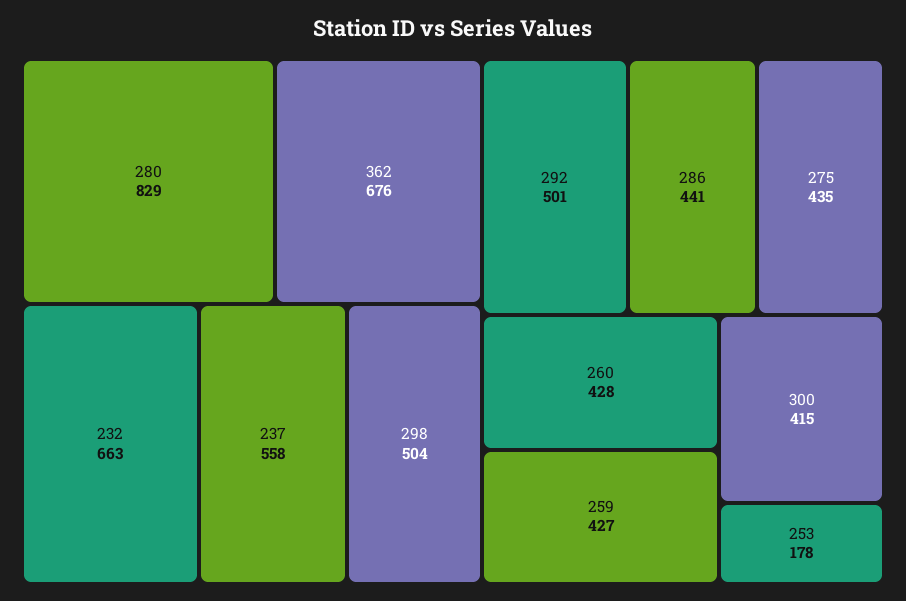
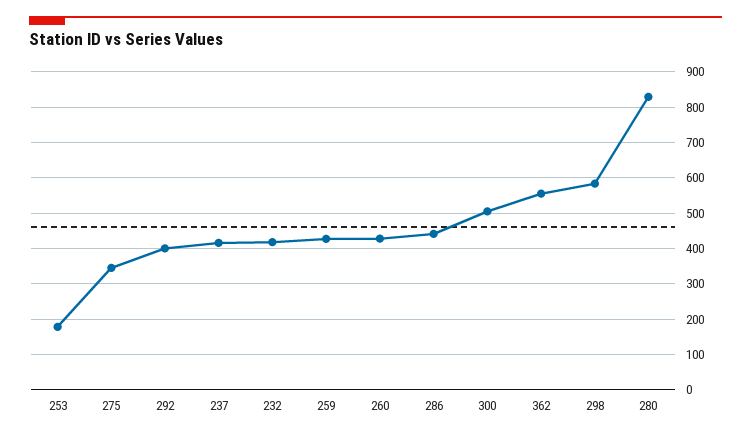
362: 676 -> 560
232: 663 -> 420
237: 558 -> 420
298: 504 -> 580
292: 501 -> 400
275: 435 -> 340
300: 415 -> 500

